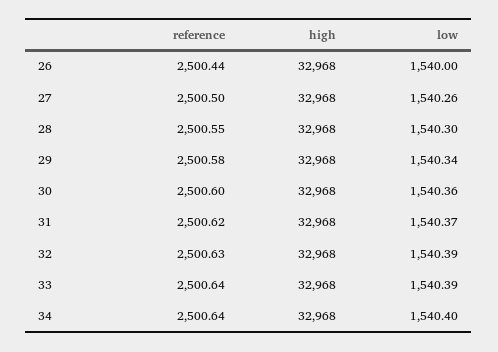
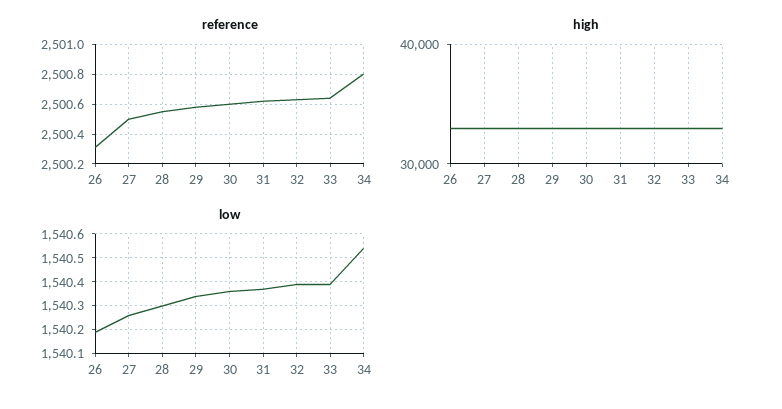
reference, 26: 2500.44 -> 2500.3
low, 26: 1540 -> 1540.2
reference, 34: 2500.64 -> 2500.8
low, 34: 1540.4 -> 1540.55

